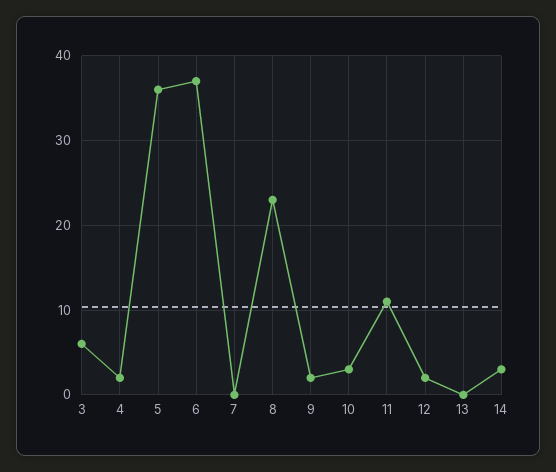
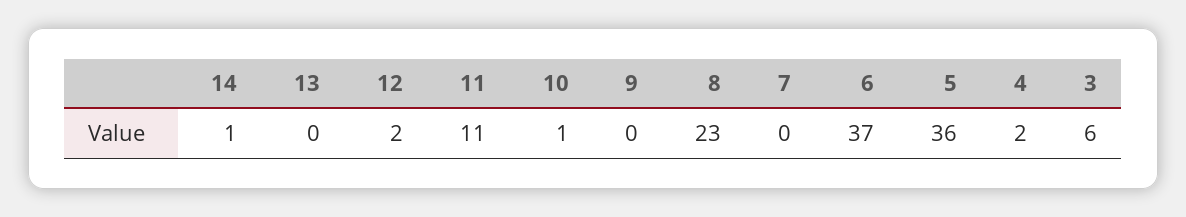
9: 2 -> 0
10: 3 -> 1
14: 3 -> 1

